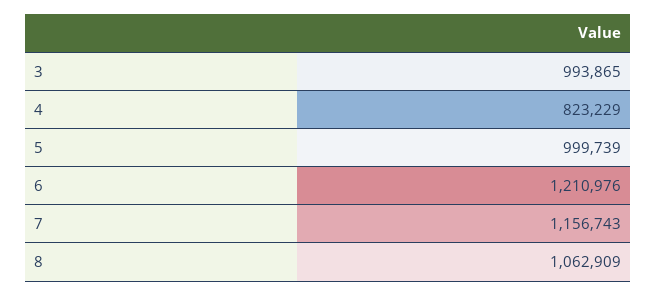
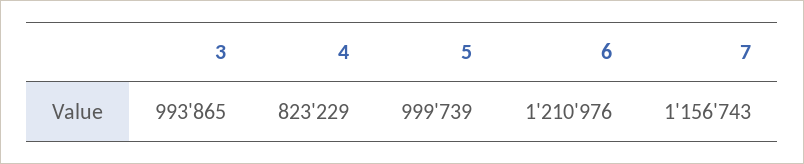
8: 1062909 -> none

